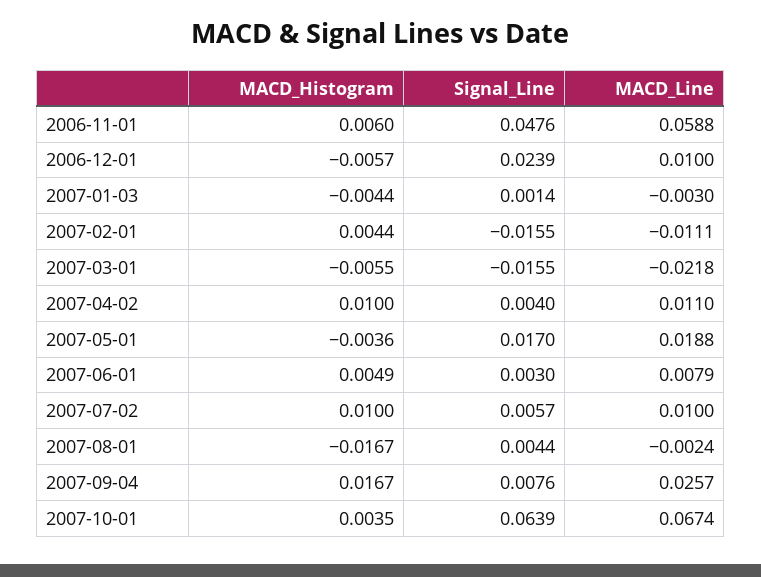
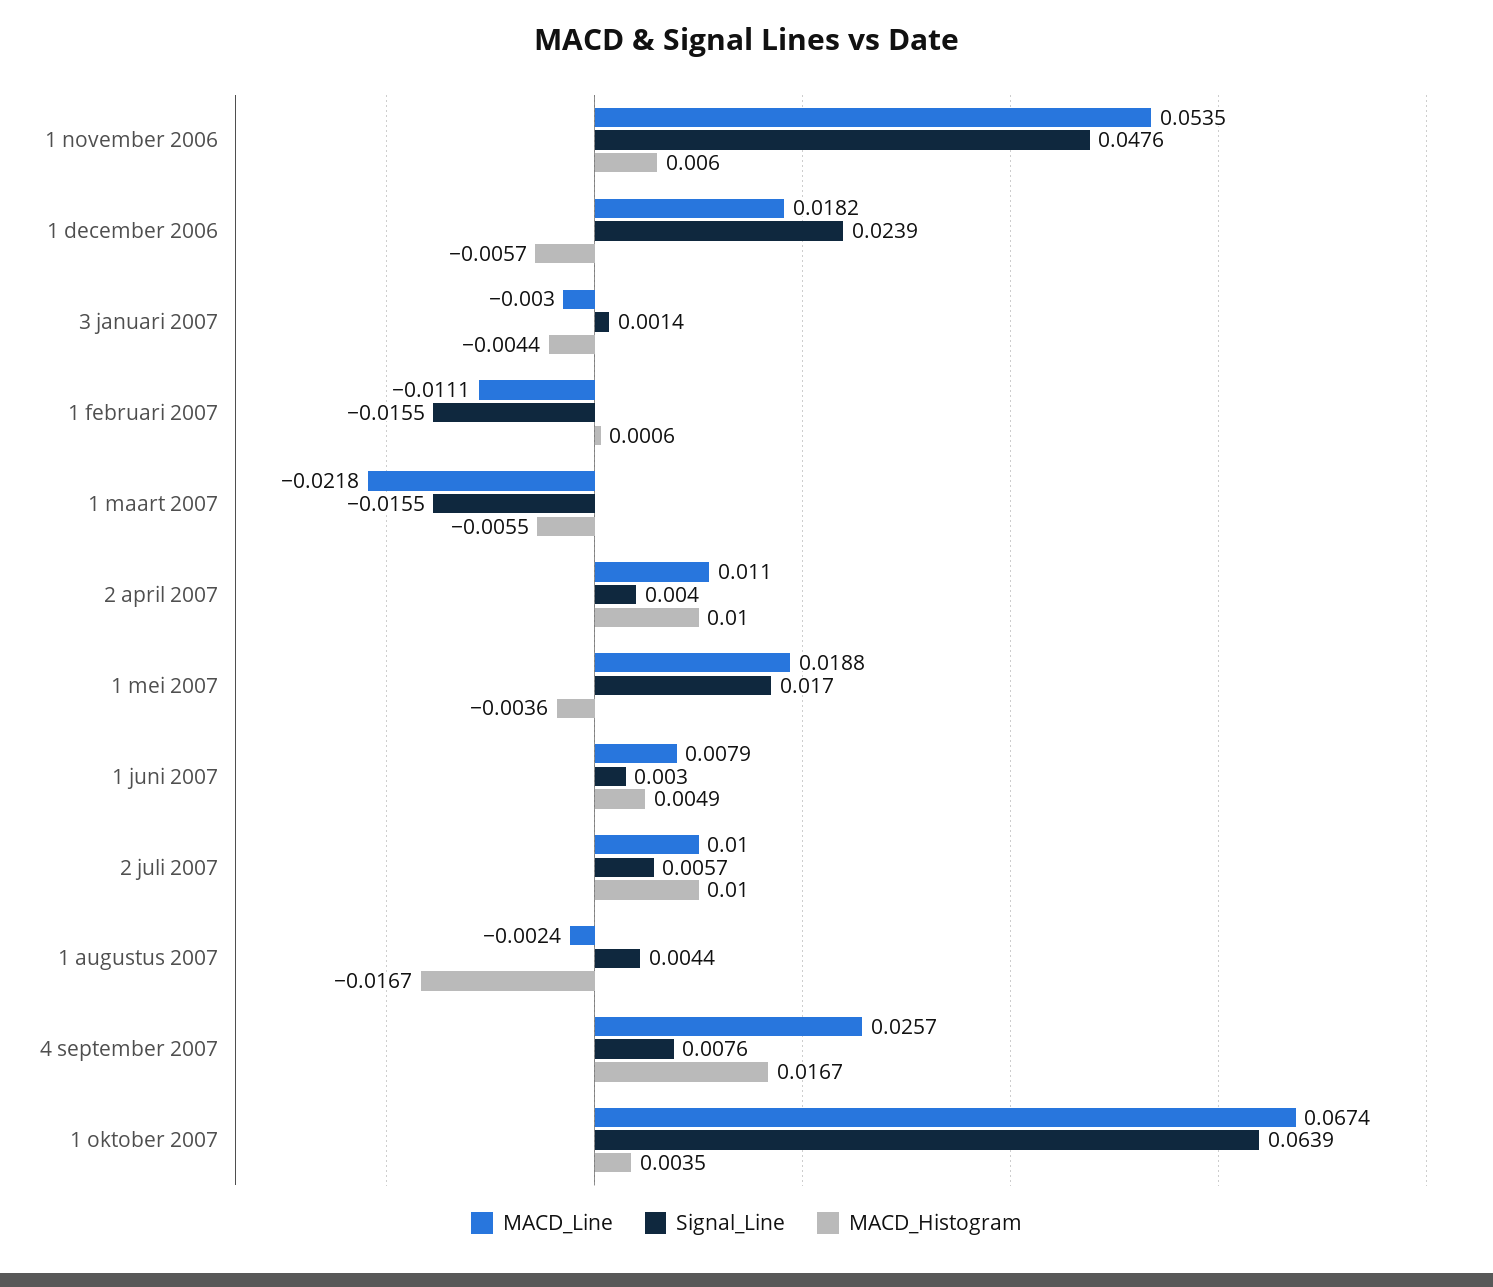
MACD_Line, 2006-11-01: 0.0588 -> 0.0535
MACD_Line, 2006-12-01: 0.01 -> 0.0182
MACD_Histogram, 2007-02-01: 0.0044 -> 0.0006

